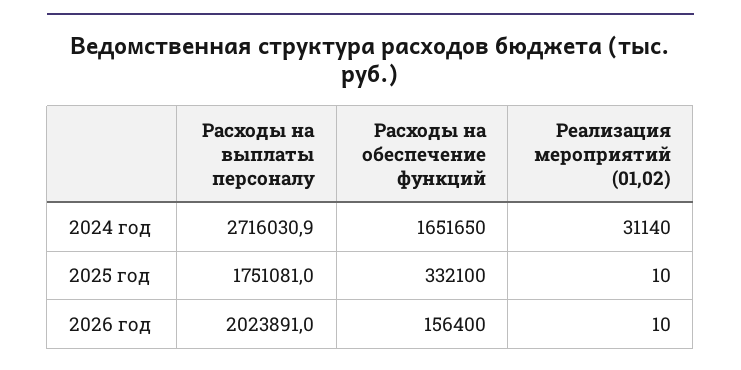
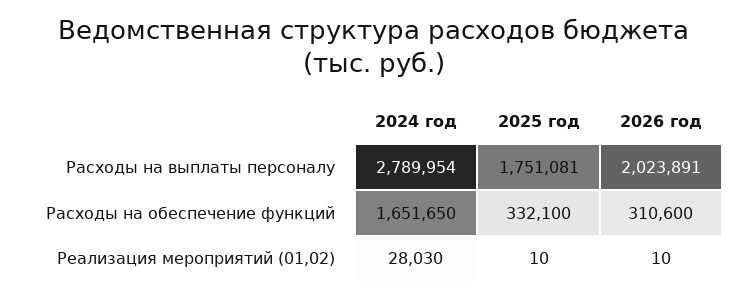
Расходы на выплаты персоналу, 2024 год: 2716030.9 -> 2789954
Реализация мероприятий (01,02), 2024 год: 31140 -> 28030
Расходы на обеспечение функций, 2026 год: 156400 -> 310600

